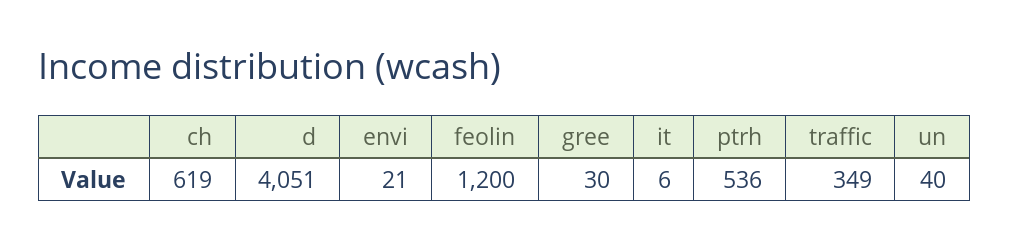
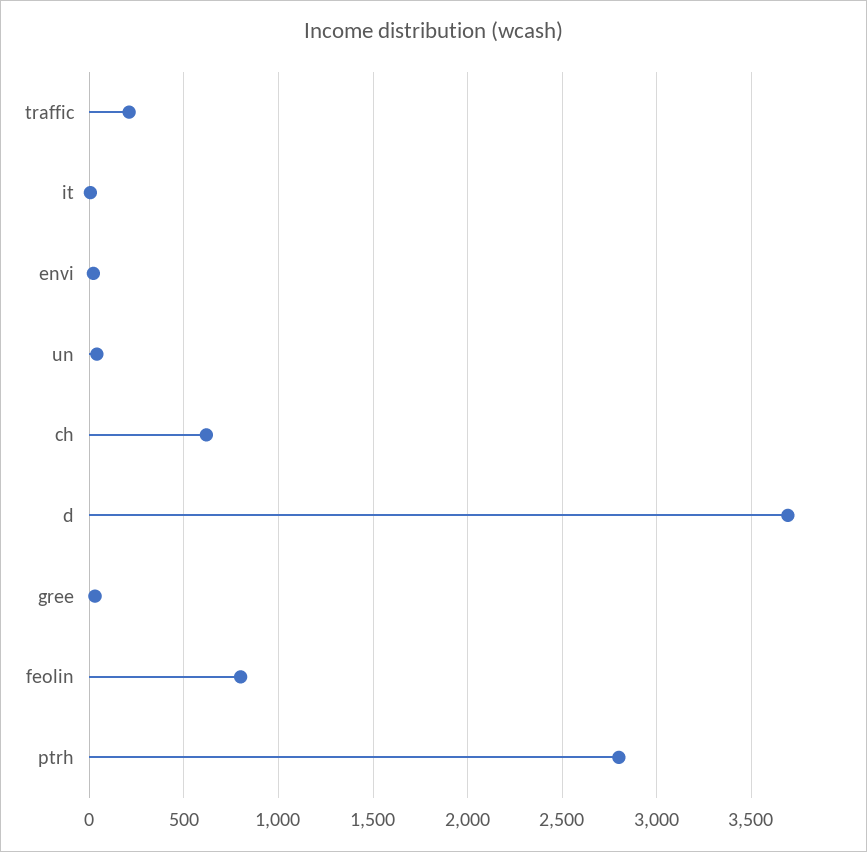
d: 4051 -> 3700
feolin: 1200 -> 800
ptrh: 536 -> 2800
traffic: 349 -> 200

